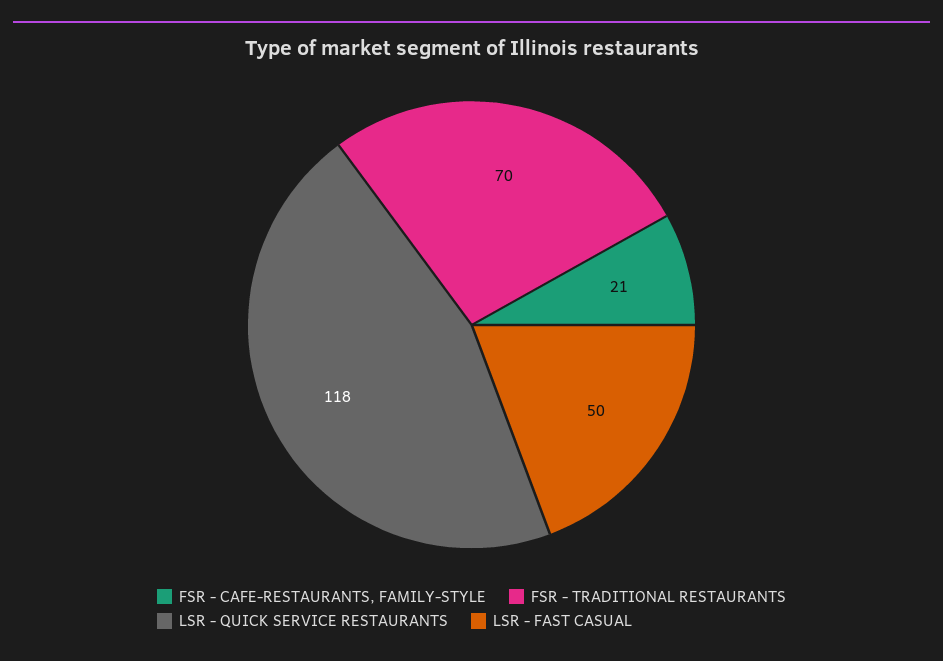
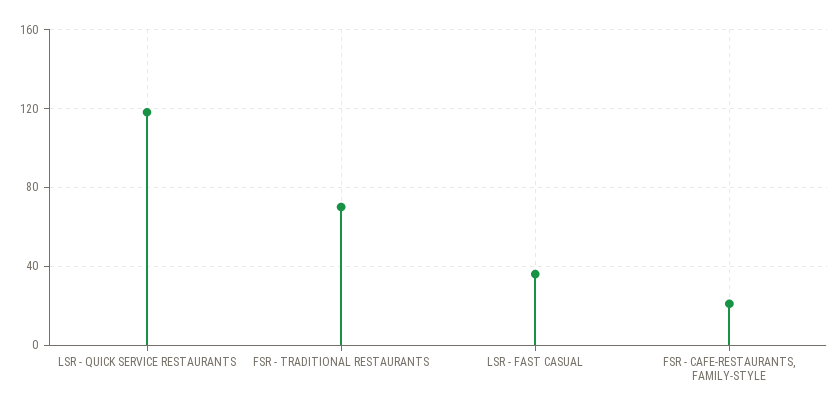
LSR - FAST CASUAL: 50 -> 35

